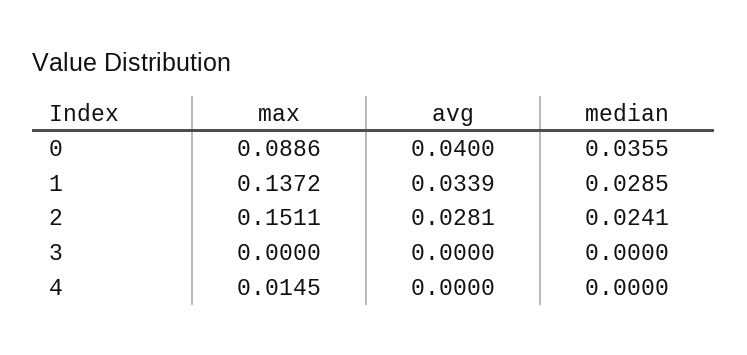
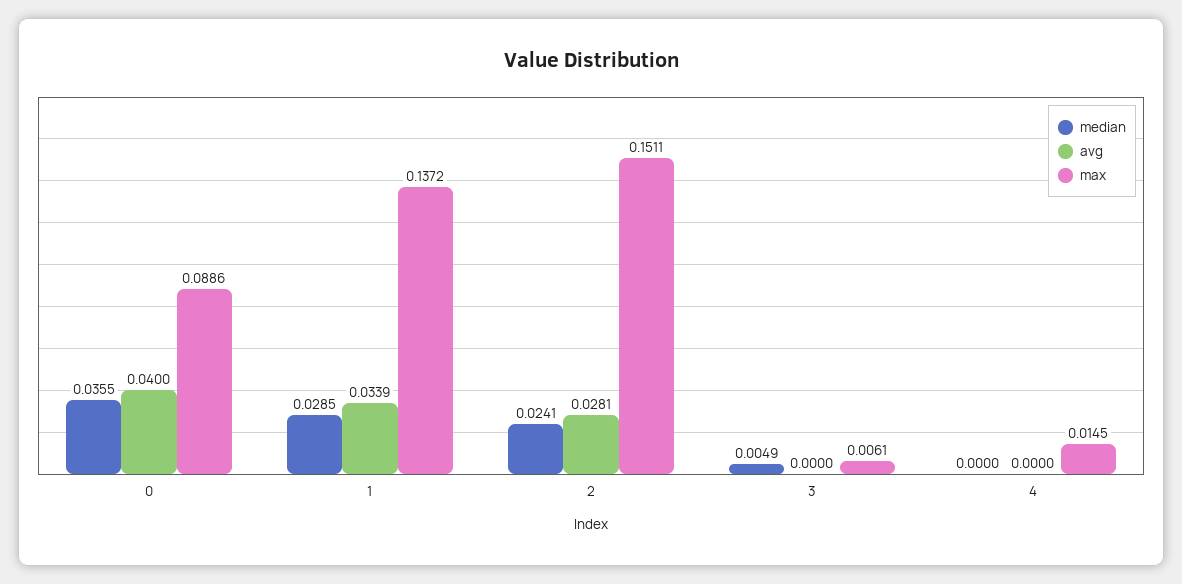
max, 3: 0 -> 0.0061
median, 3: 0 -> 0.0049

